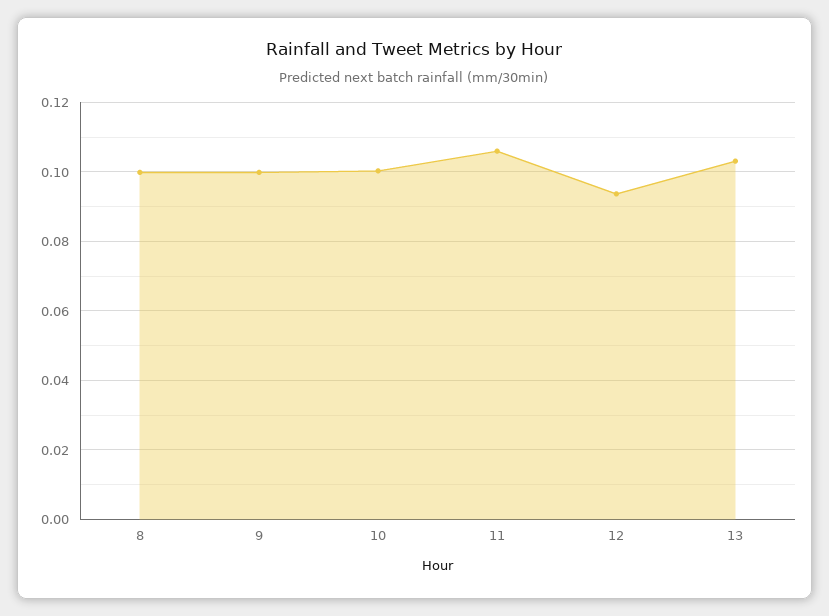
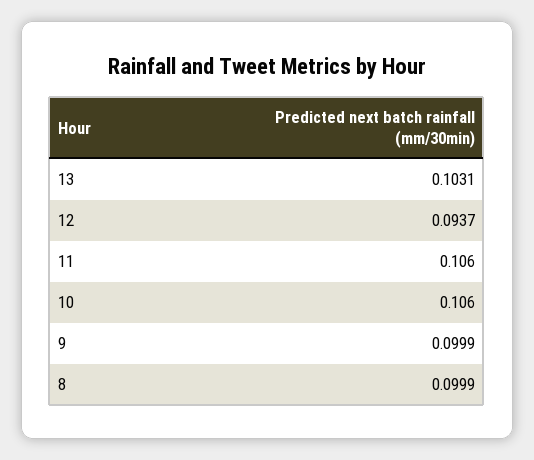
10: 0.1 -> 0.106

